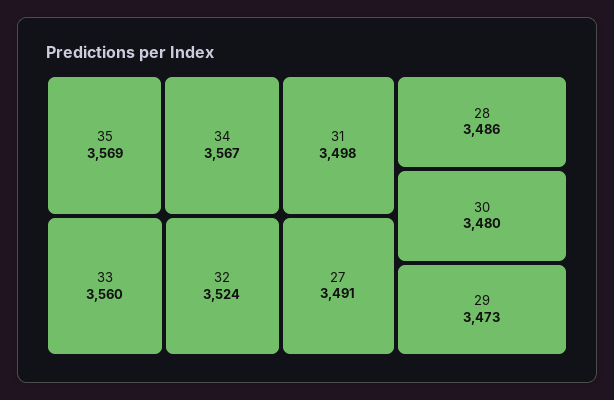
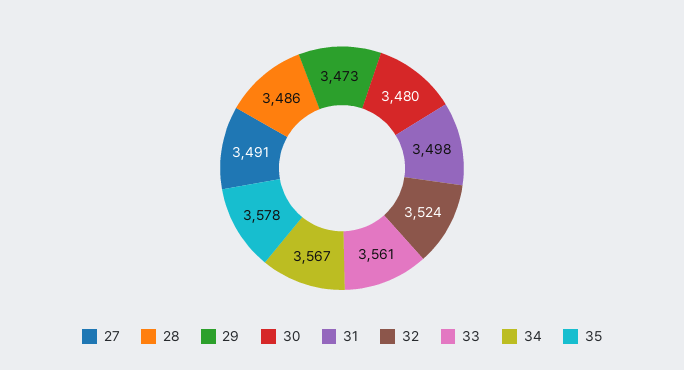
35: 3569 -> 3578
33: 3560 -> 3561

